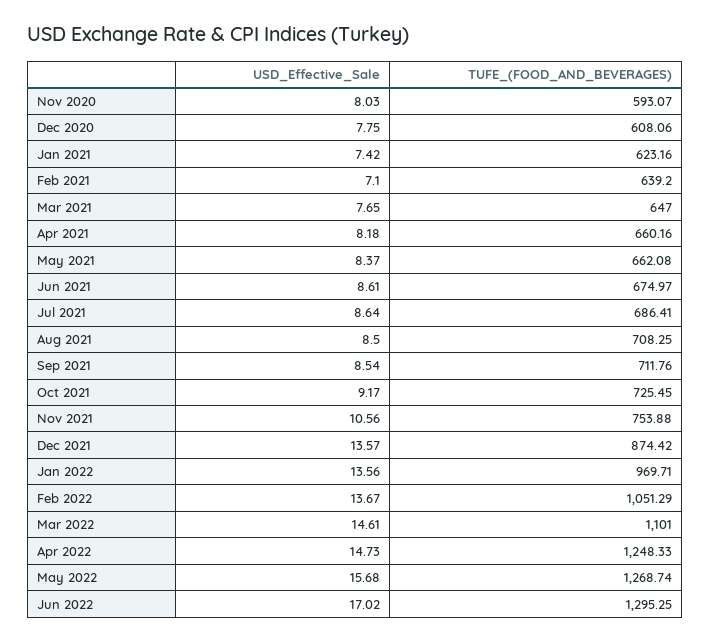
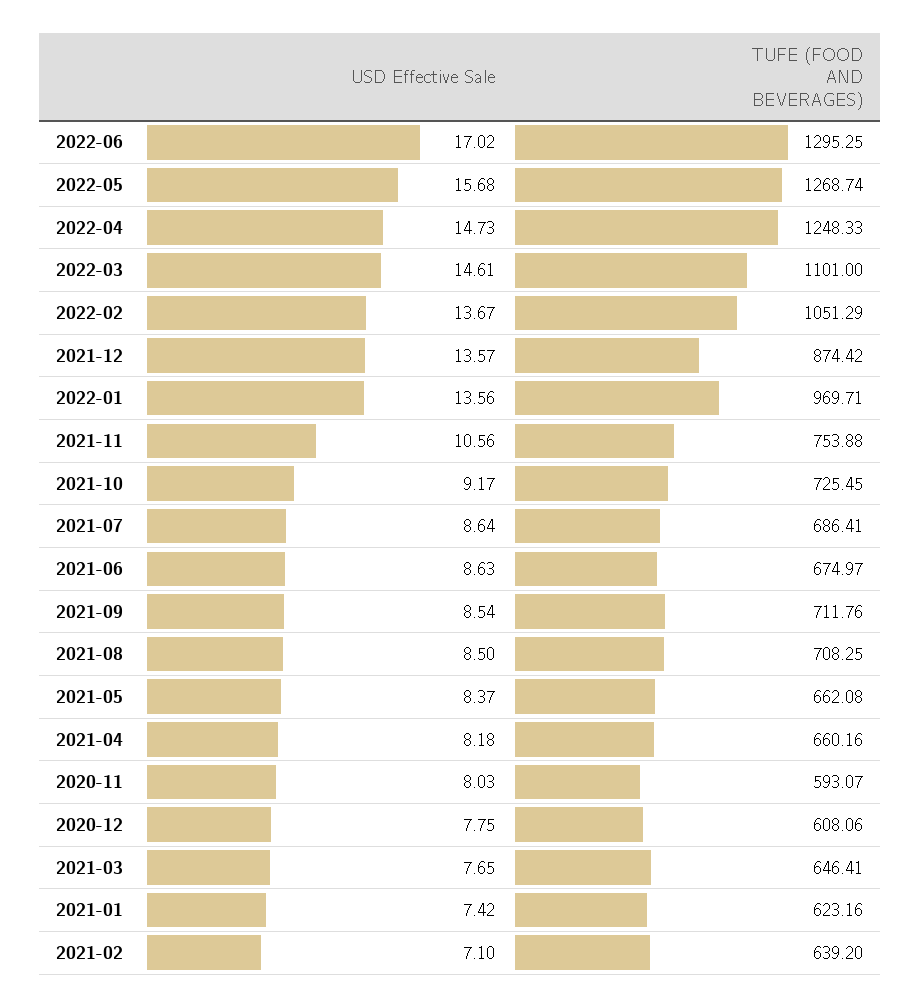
TUFE_(FOOD_AND_BEVERAGES), Mar 2021: 647 -> 646.41
USD_Effective_Sale, Jun 2021: 8.61 -> 8.63

